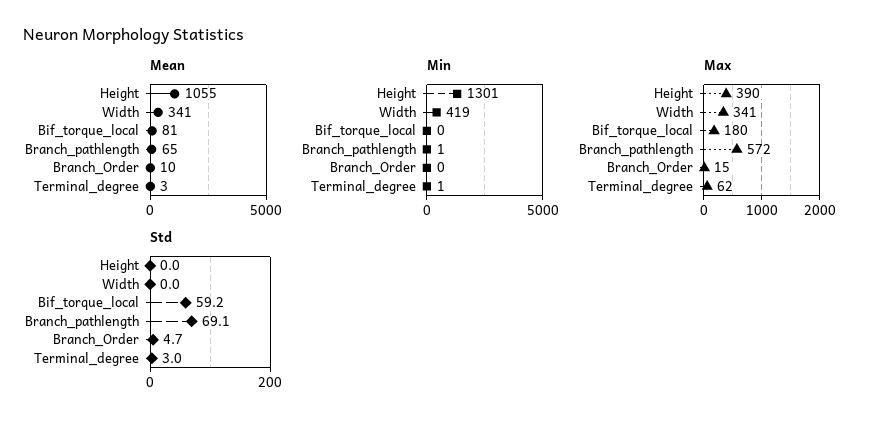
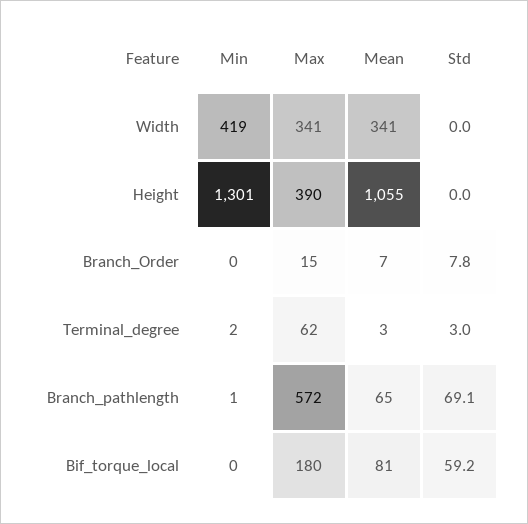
Mean, Branch_Order: 10 -> 7
Min, Terminal_degree: 1 -> 2
Std, Branch_Order: 4.7 -> 7.8

